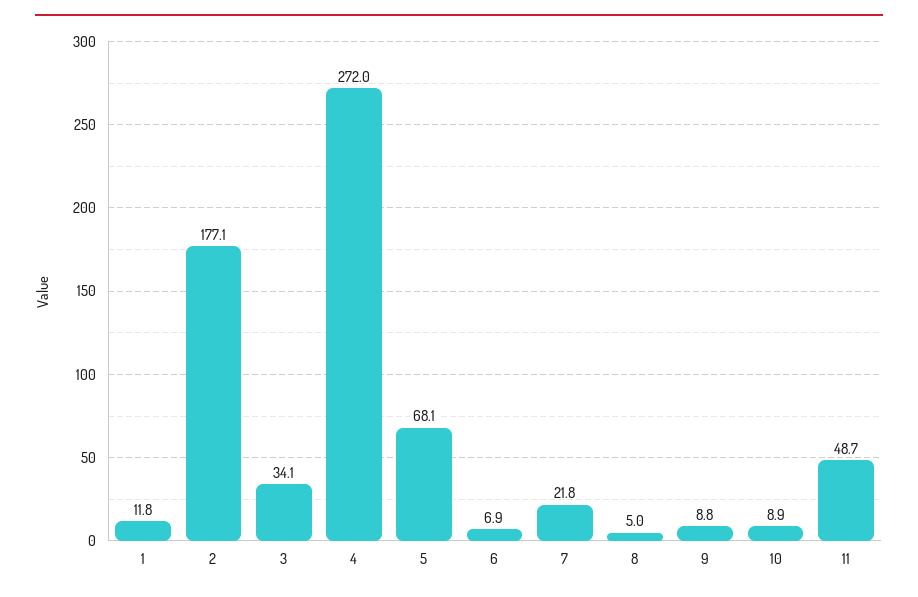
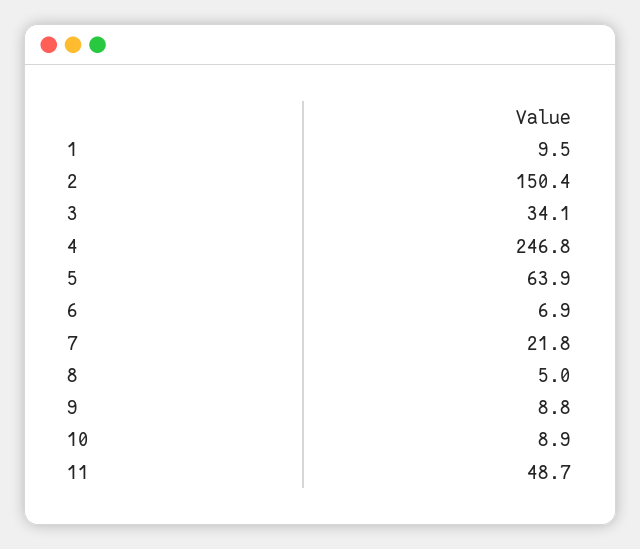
1: 11.8 -> 9.5
2: 177.1 -> 150.4
4: 272 -> 246.8
5: 68.1 -> 63.9

